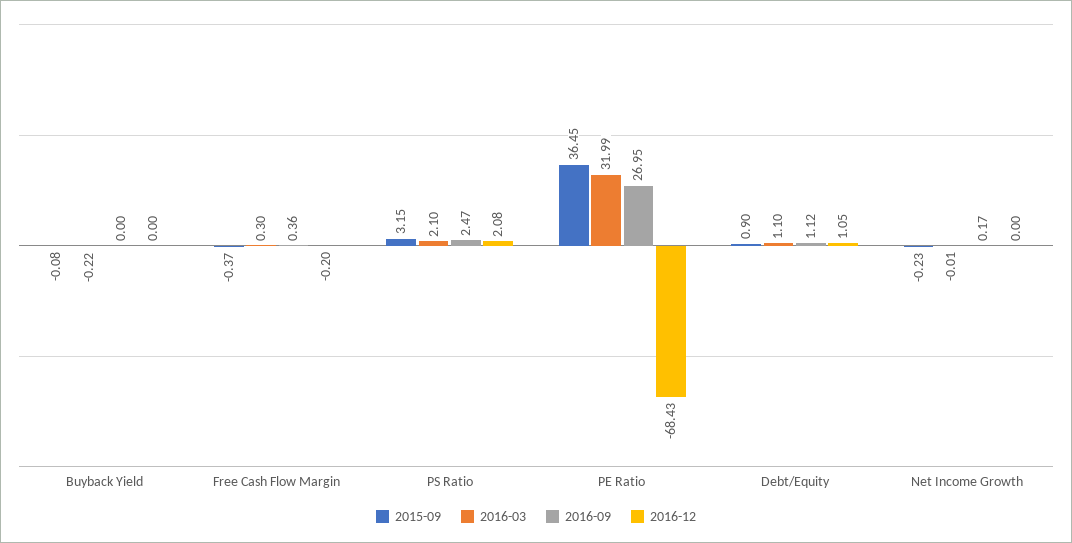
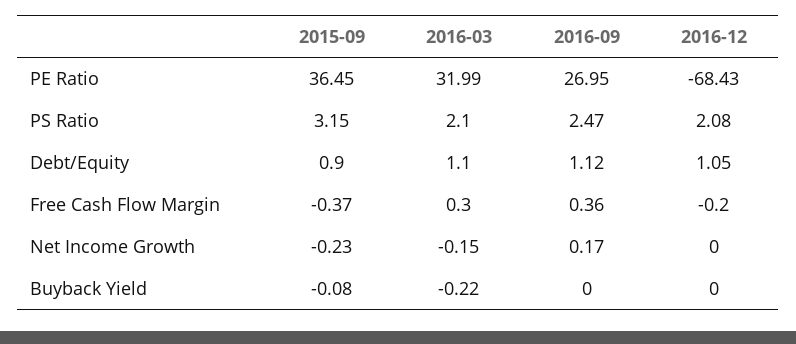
2016-03, Net Income Growth: -0.01 -> -0.15

